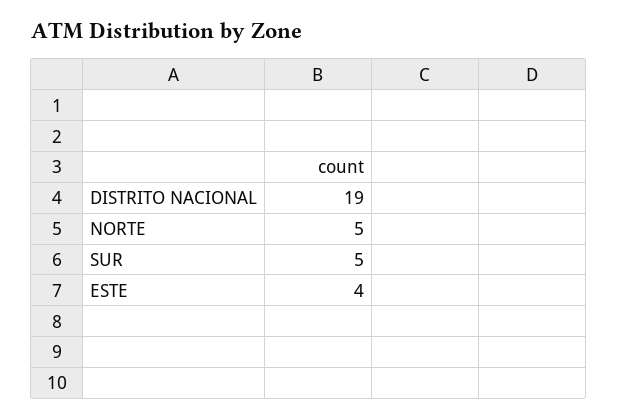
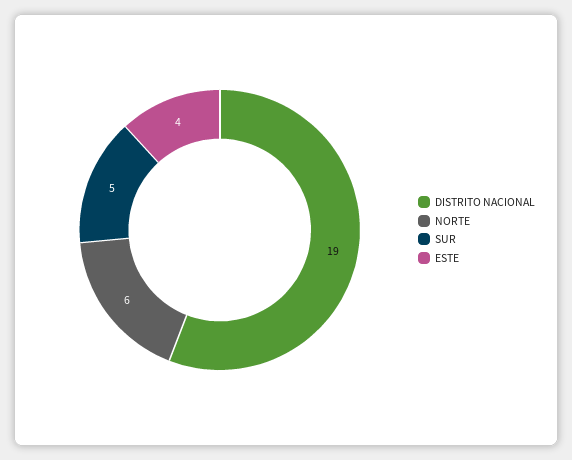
NORTE: 5 -> 6

